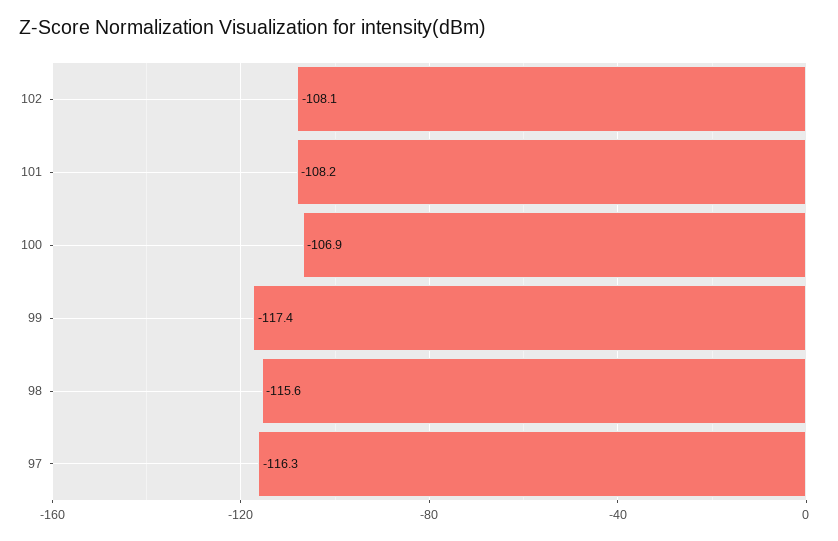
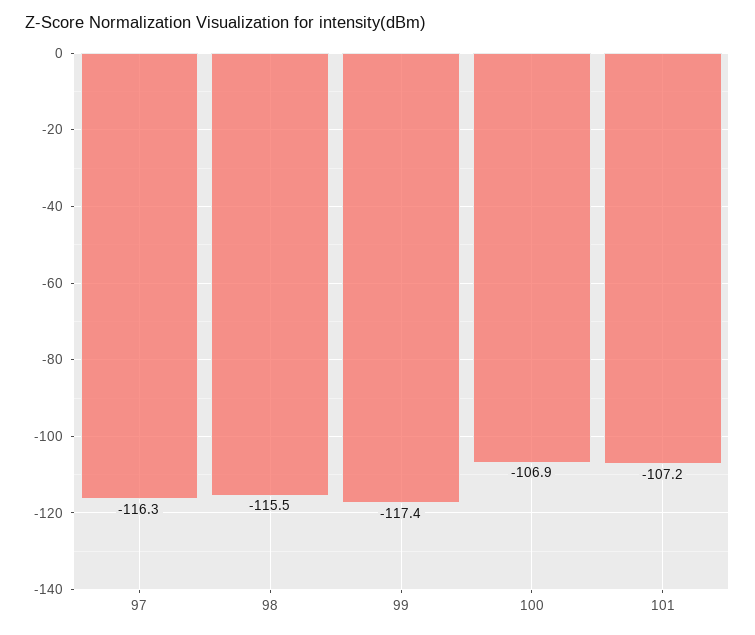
102: -108.1 -> none
101: -108.2 -> -107.2
98: -115.6 -> -115.5

